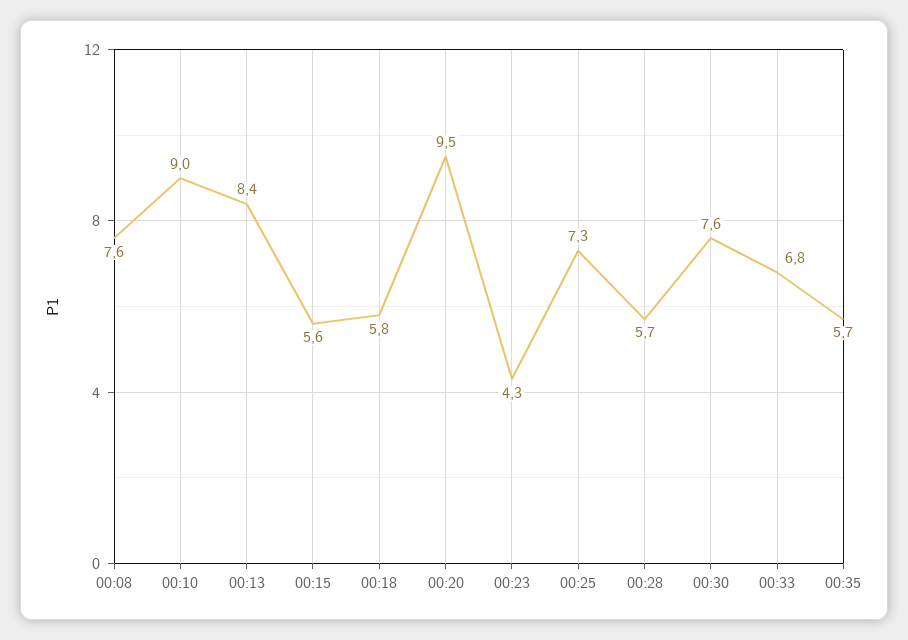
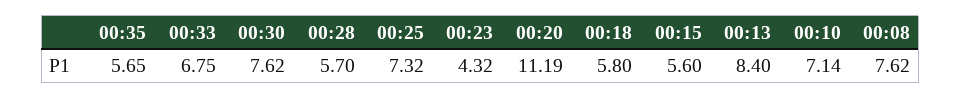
00:10: 9 -> 7.14
00:20: 9.5 -> 11.19

